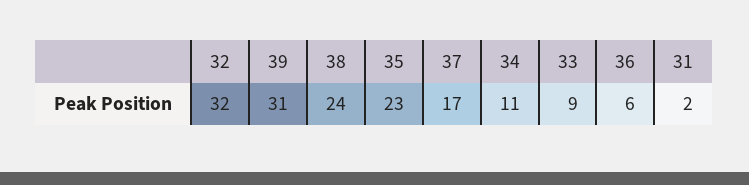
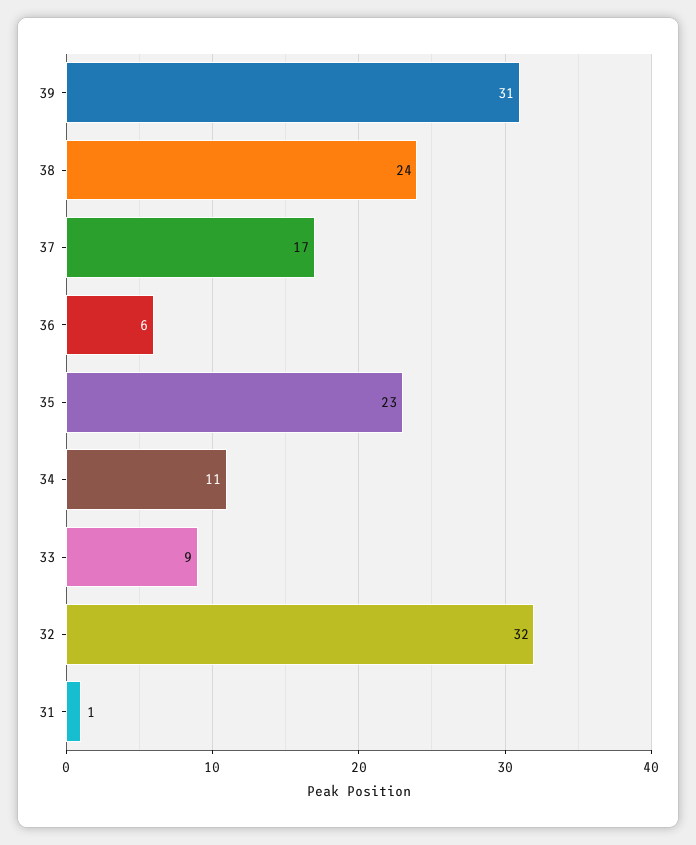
31: 2 -> 1

